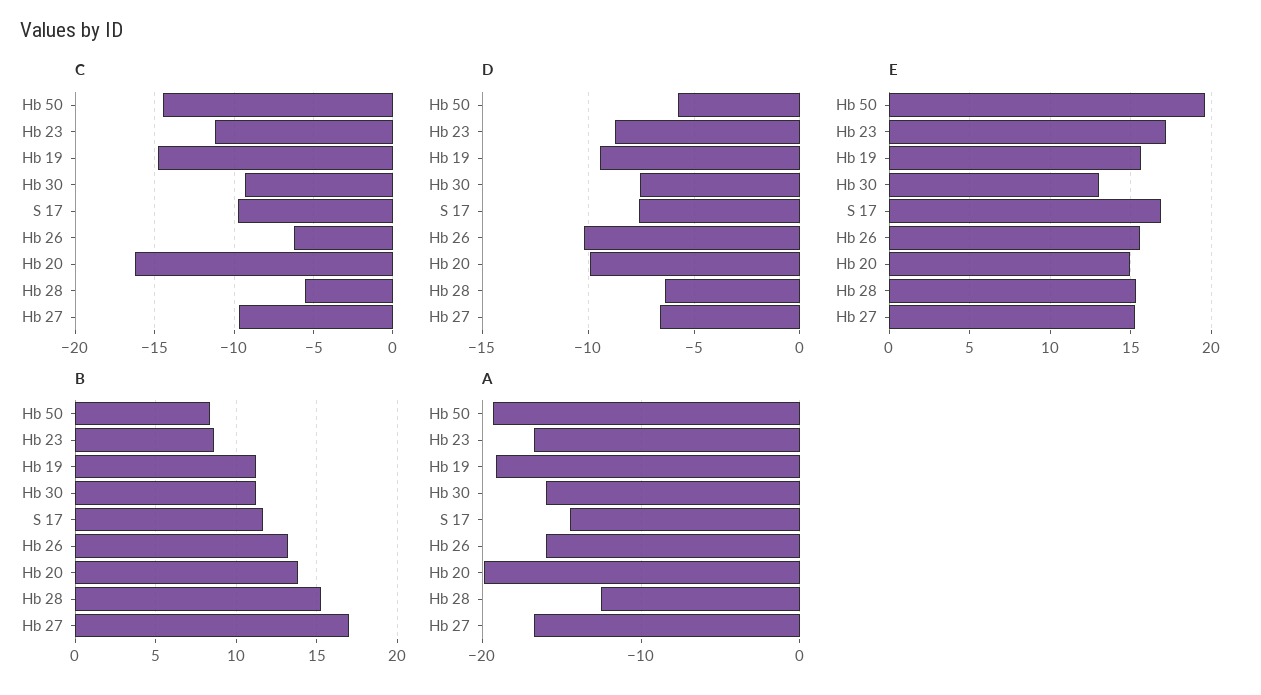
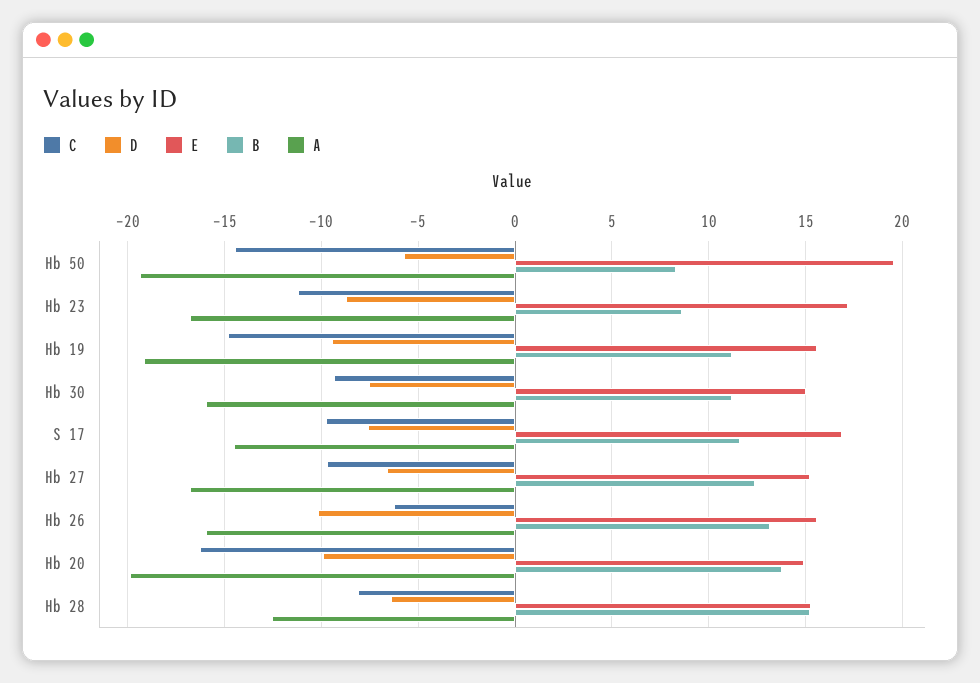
C, Hb 28: -5.5 -> -8
E, Hb 30: 13 -> 15
B, Hb 27: 17 -> 12.5

